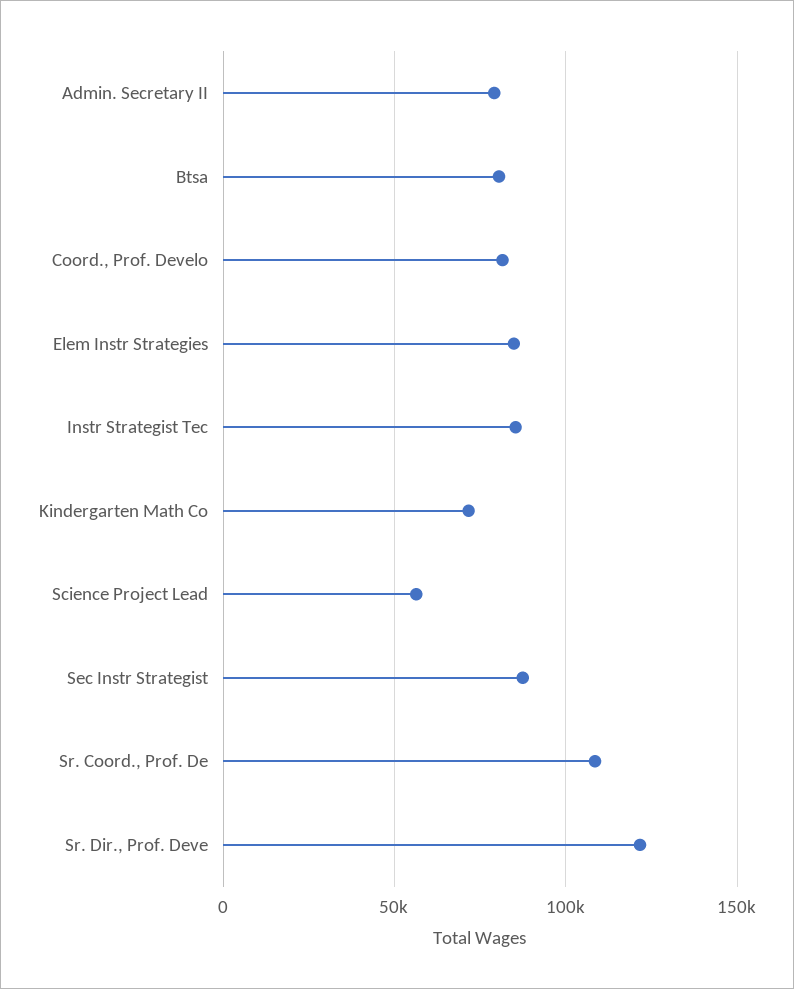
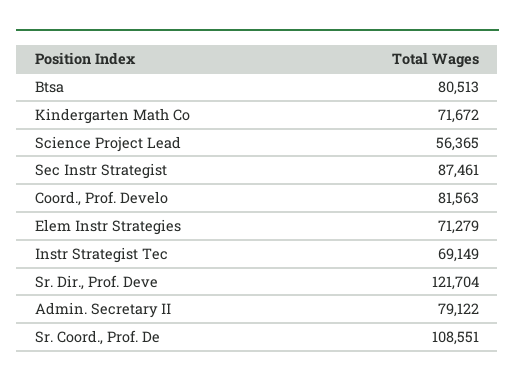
Elem Instr Strategies: 85000 -> 71279
Instr Strategist Tec: 85000 -> 69149

